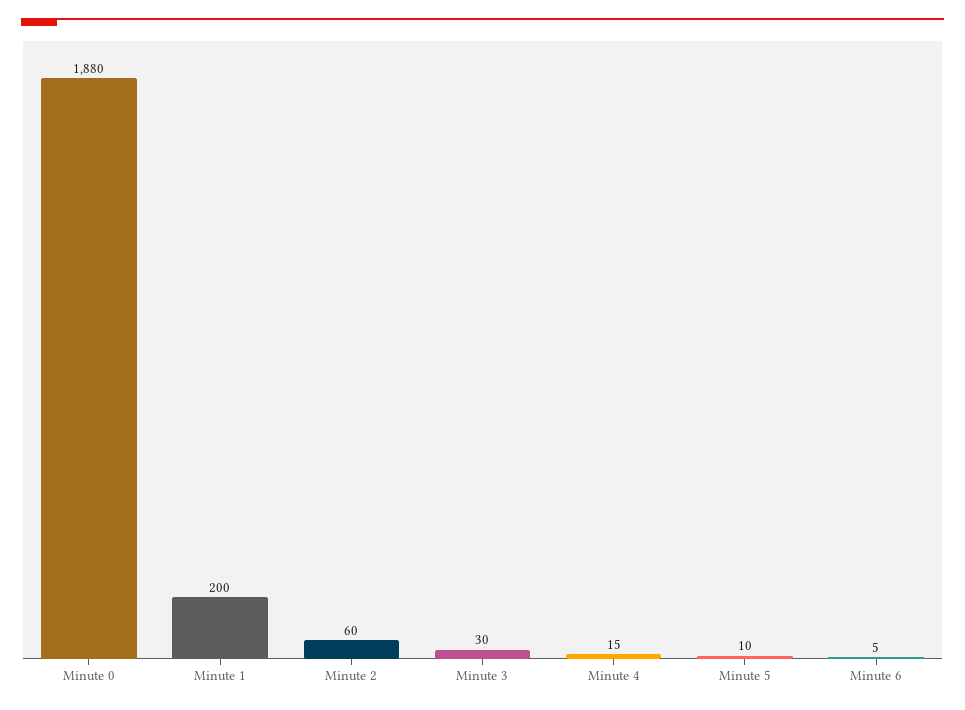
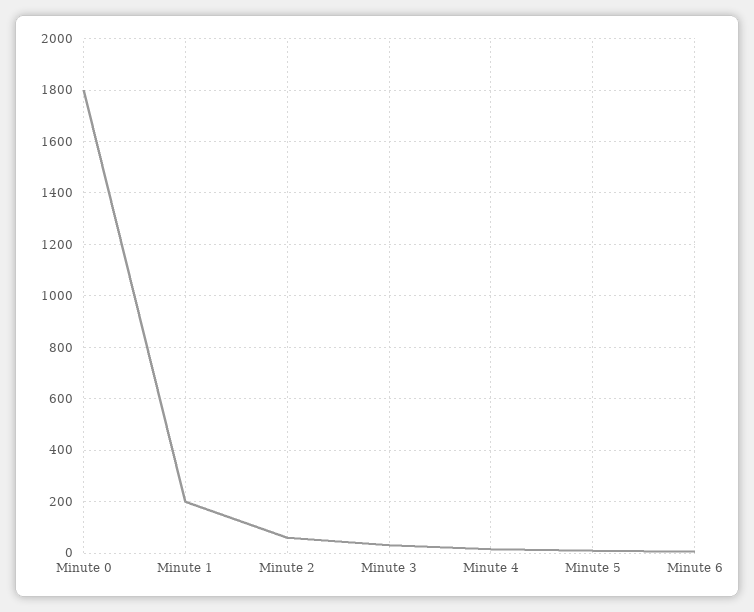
Minute 0: 1880 -> 1800

